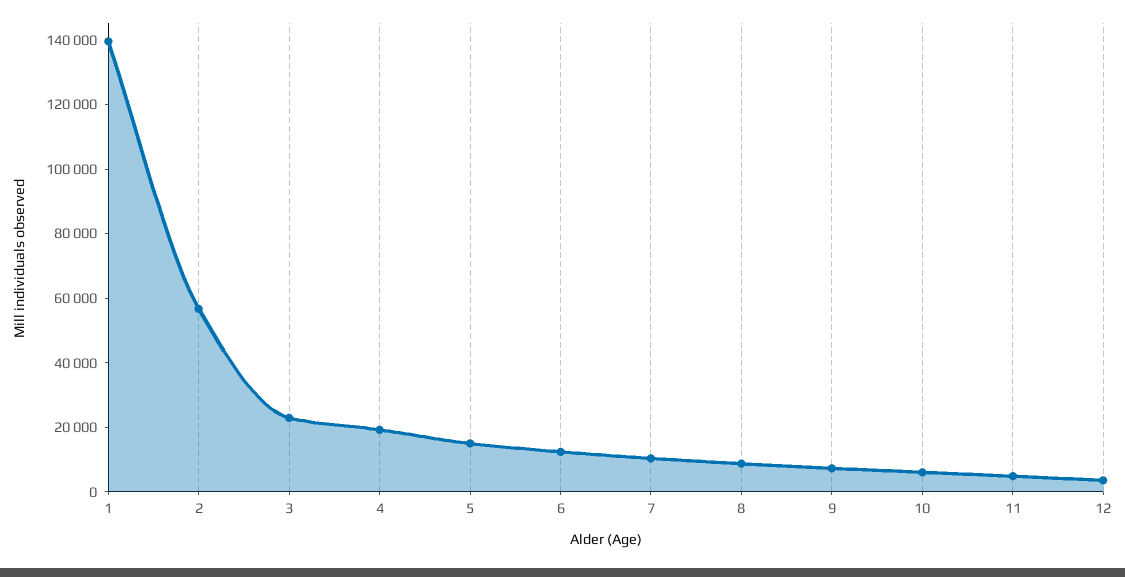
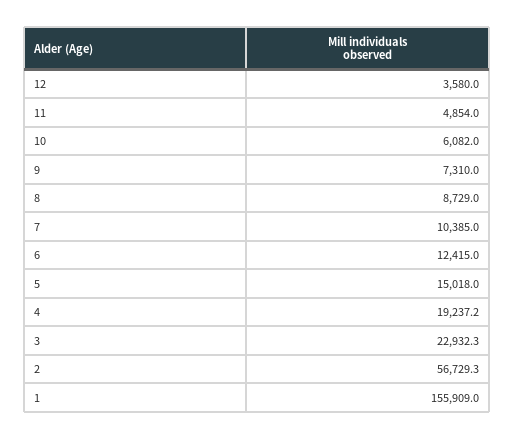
1: 140000 -> 155909

